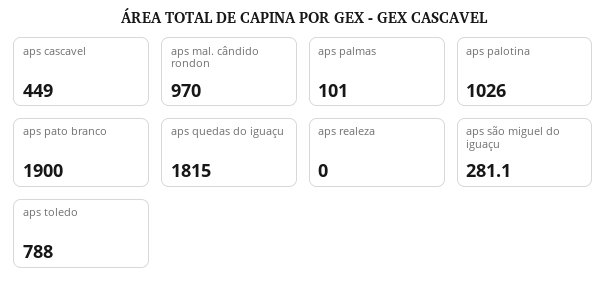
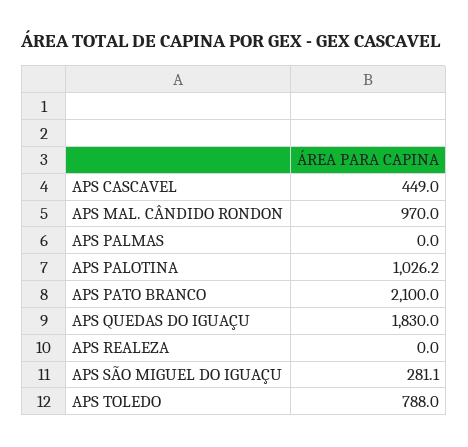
aps palmas: 101 -> 0
aps palotina: 1026 -> 1026.2
aps pato branco: 1900 -> 2100
aps quedas do iguaçu: 1815 -> 1830

